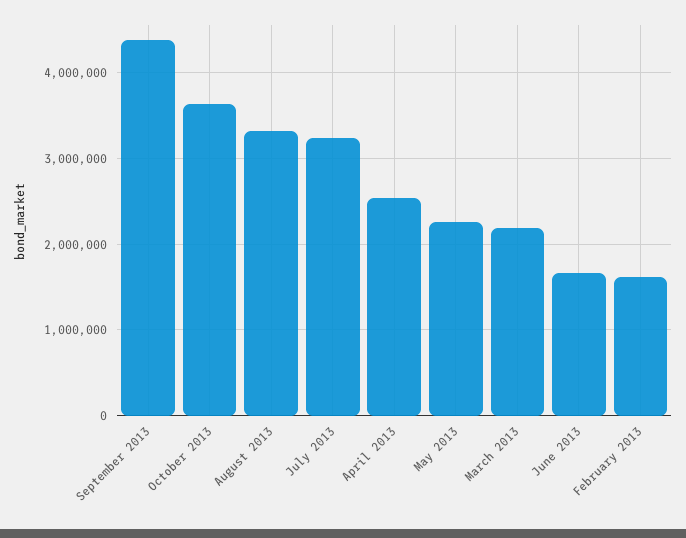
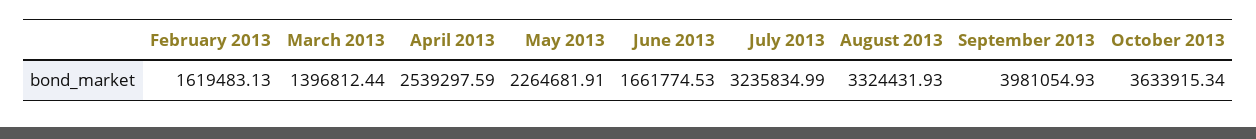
September 2013: 4400000 -> 3981054.93
March 2013: 2200000 -> 1396812.44

